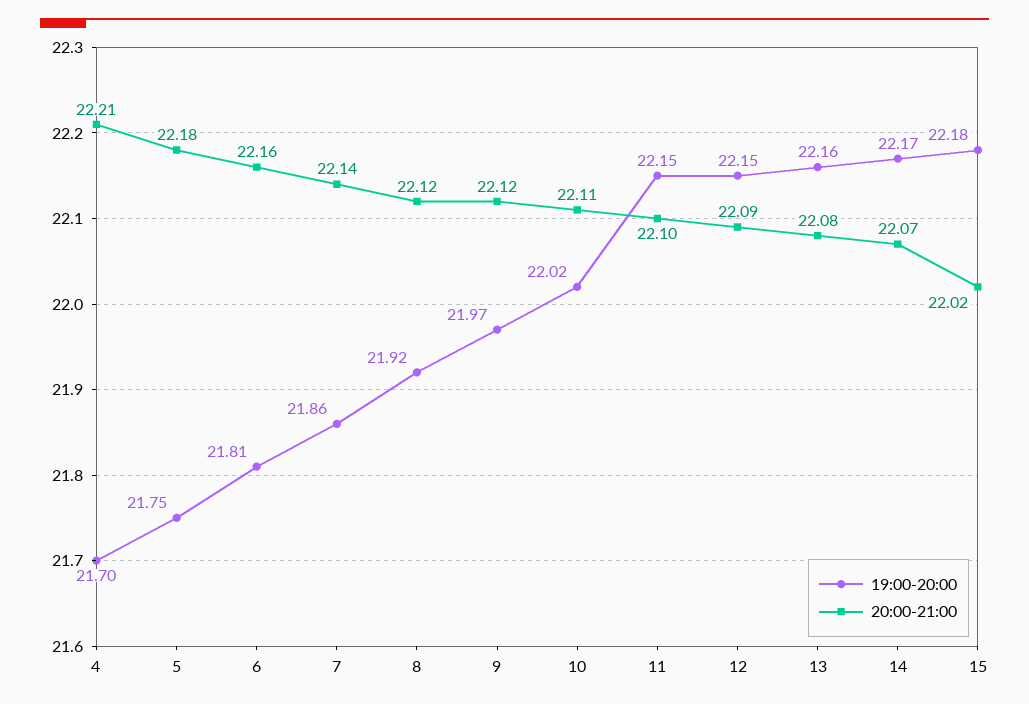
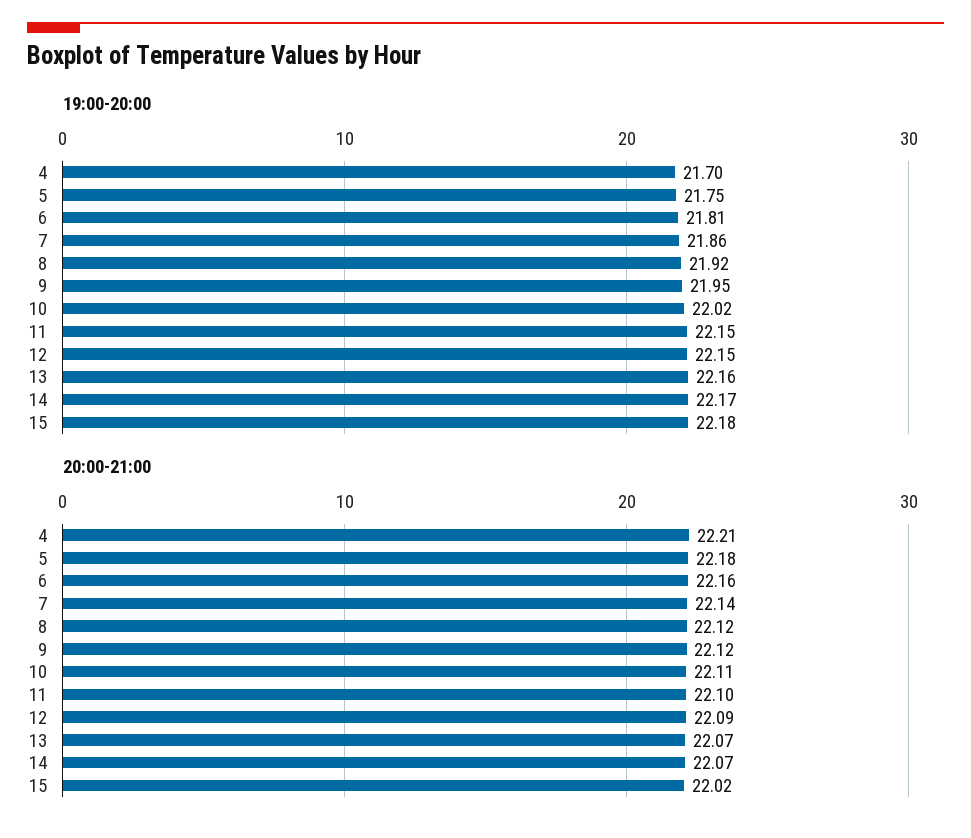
19:00-20:00, 9: 21.97 -> 21.95
20:00-21:00, 13: 22.08 -> 22.07

